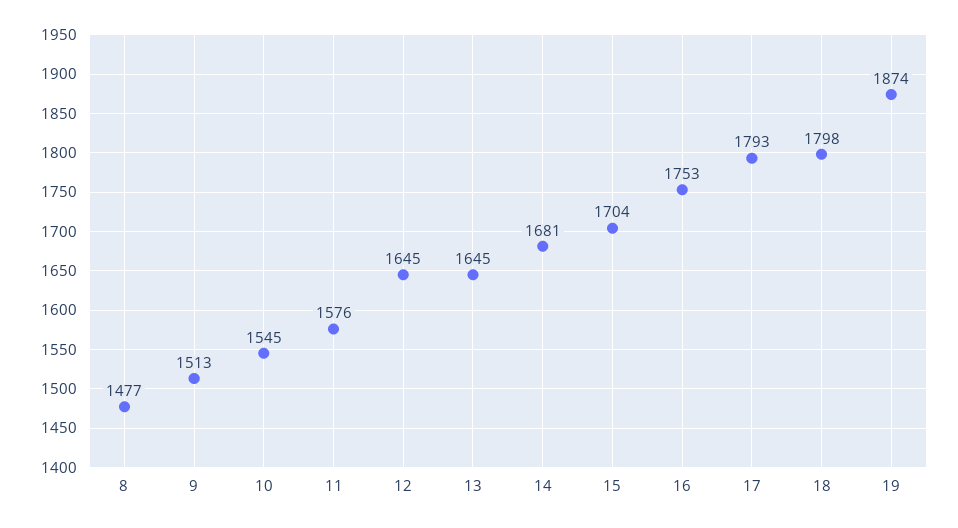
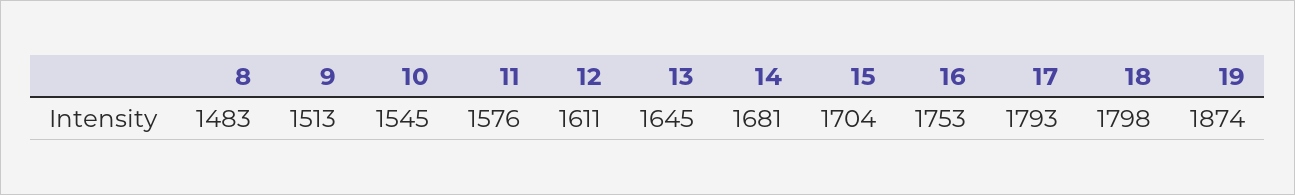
8: 1477 -> 1483
12: 1645 -> 1611

